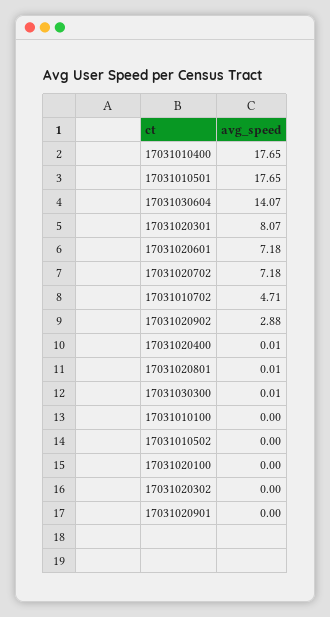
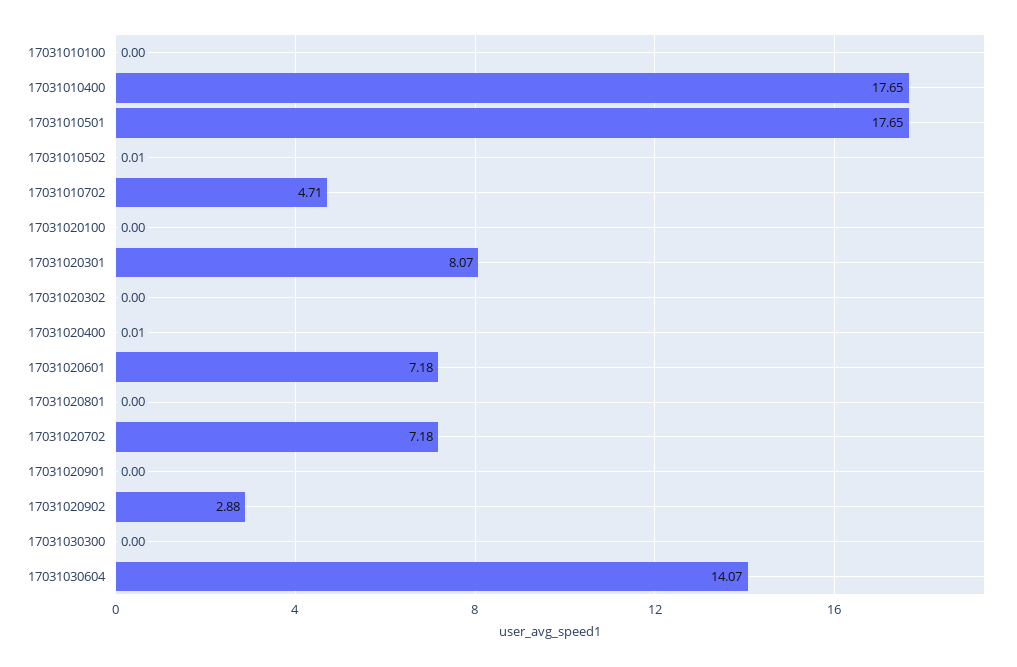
17031020801: 0.01 -> 0
17031030300: 0.01 -> 0
17031010502: 0 -> 0.01

